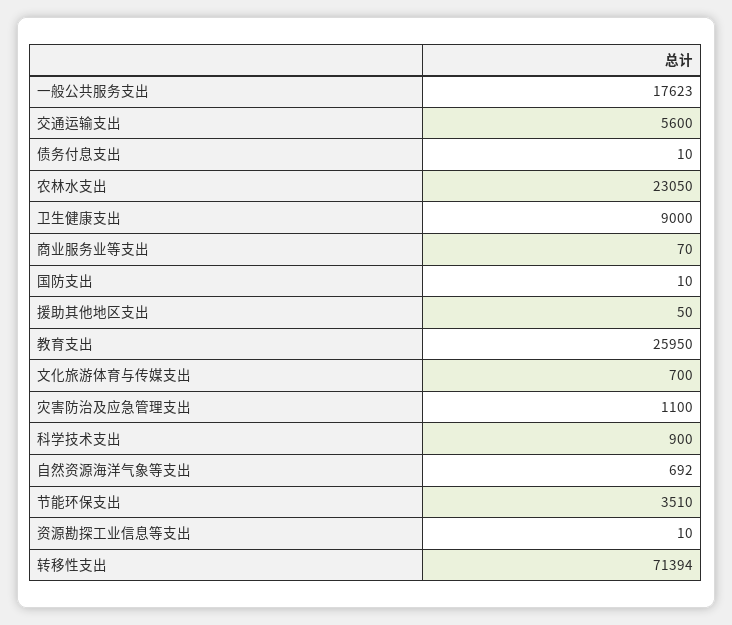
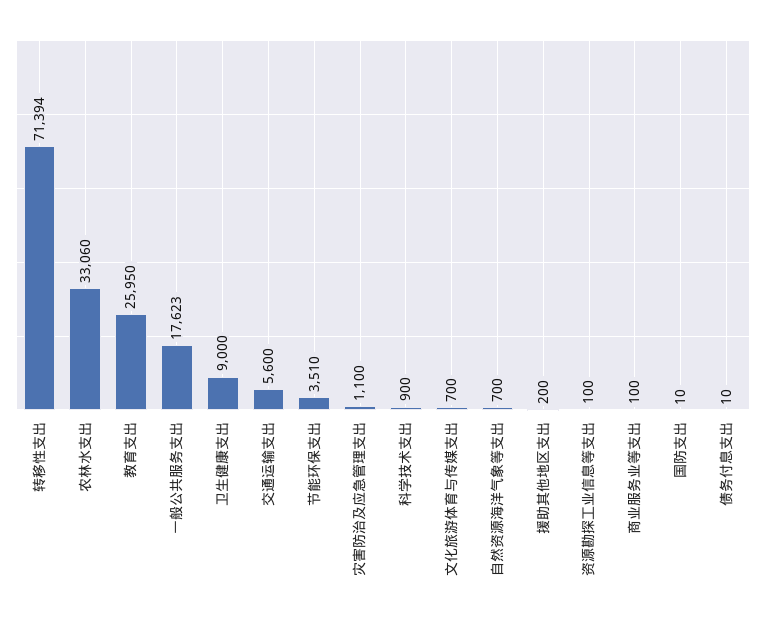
农林水支出: 23050 -> 33060
商业服务业等支出: 70 -> 100
援助其他地区支出: 50 -> 200
自然资源海洋气象等支出: 692 -> 700
资源勘探工业信息等支出: 10 -> 100

